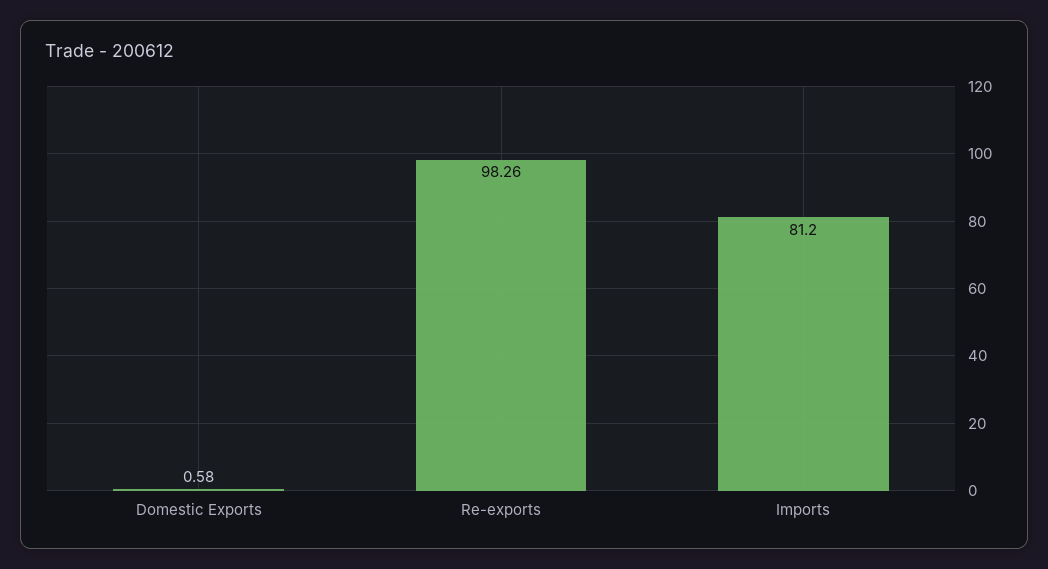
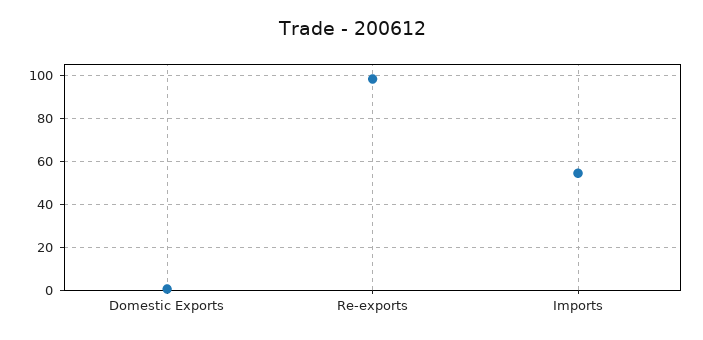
Imports: 81.2 -> 55

